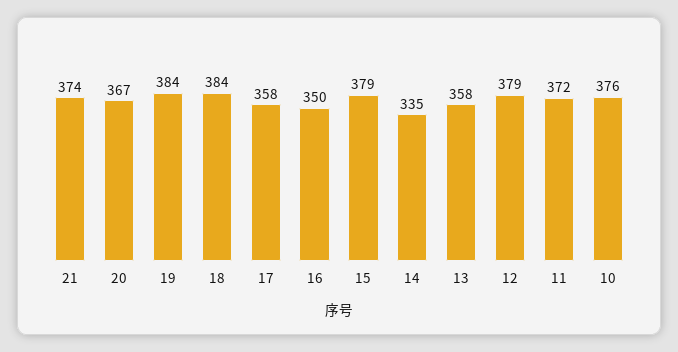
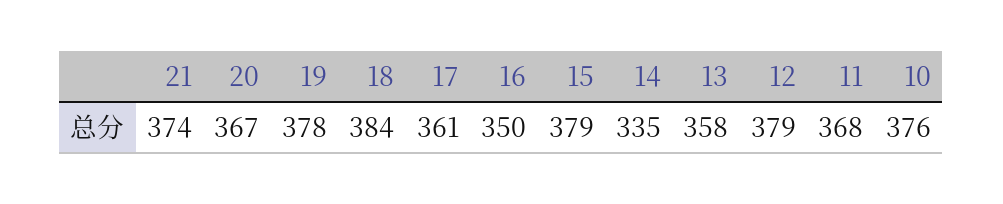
19: 384 -> 378
17: 358 -> 361
11: 372 -> 368

